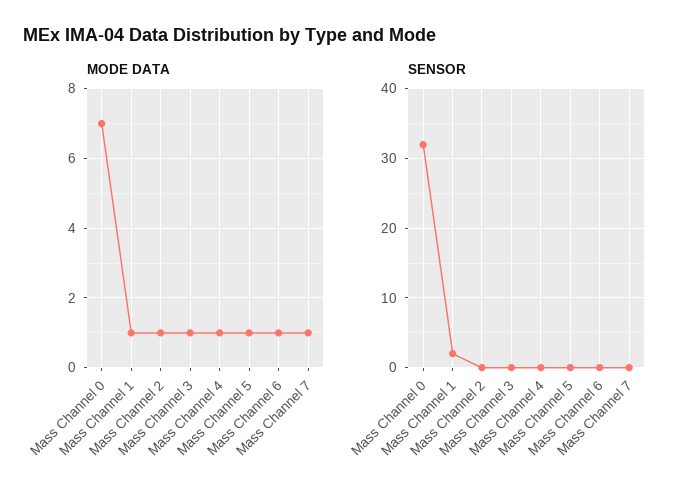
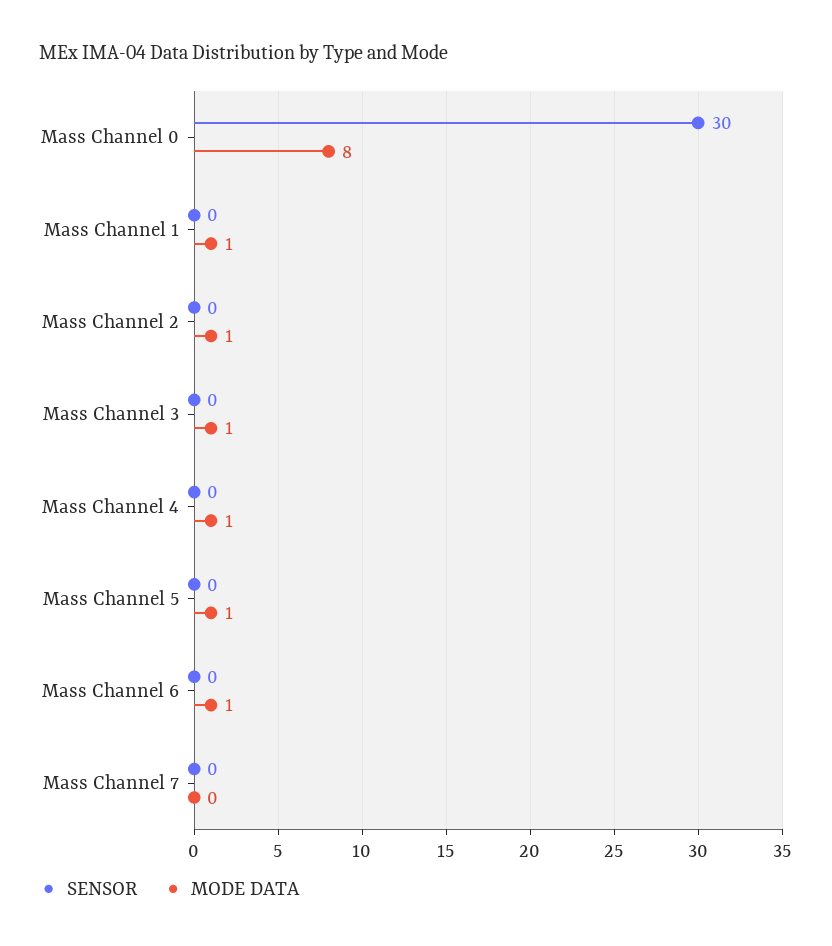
MODE DATA, Mass Channel 0: 7 -> 8
MODE DATA, Mass Channel 7: 1 -> 0
SENSOR, Mass Channel 0: 32 -> 30
SENSOR, Mass Channel 1: 2 -> 0

